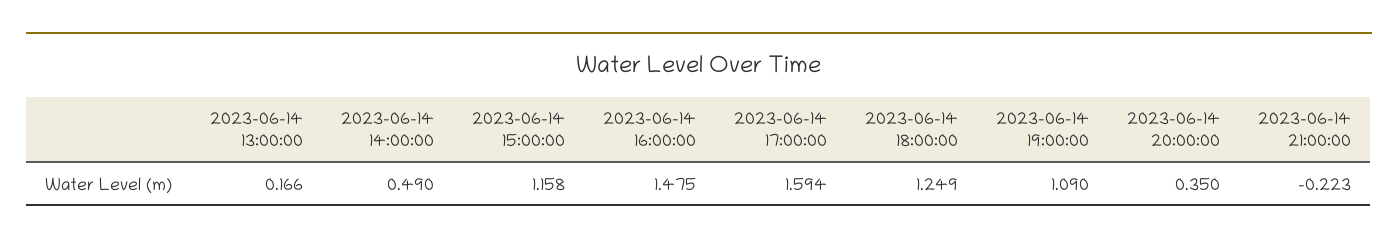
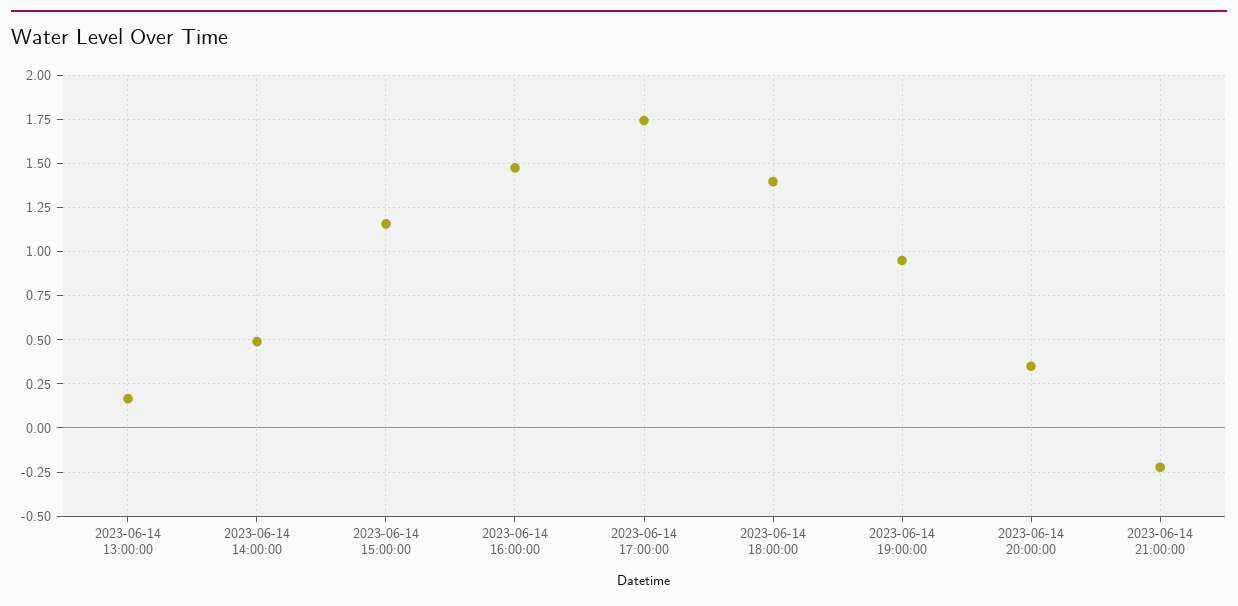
2023-06-14 17:00:00: 1.594 -> 1.75
2023-06-14 18:00:00: 1.249 -> 1.4
2023-06-14 19:00:00: 1.09 -> 0.95

